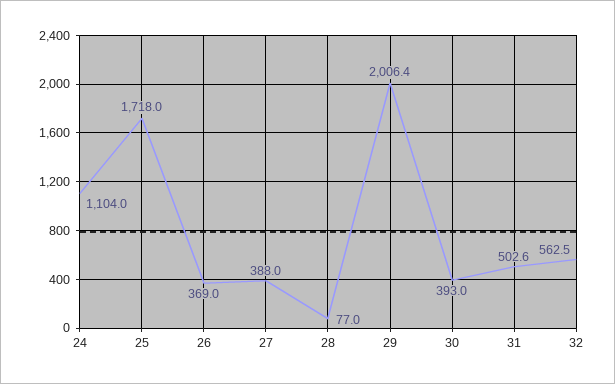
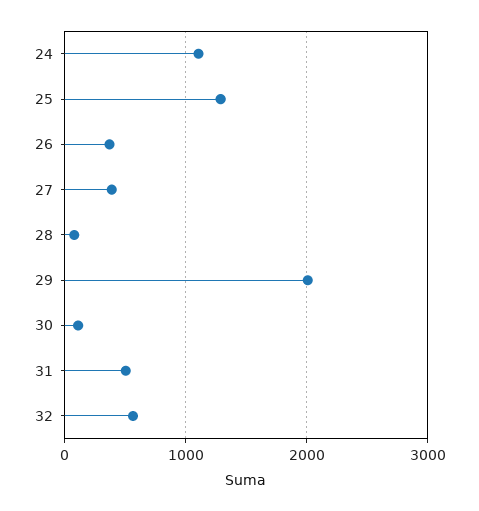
25: 1718 -> 1300
30: 393 -> 100

